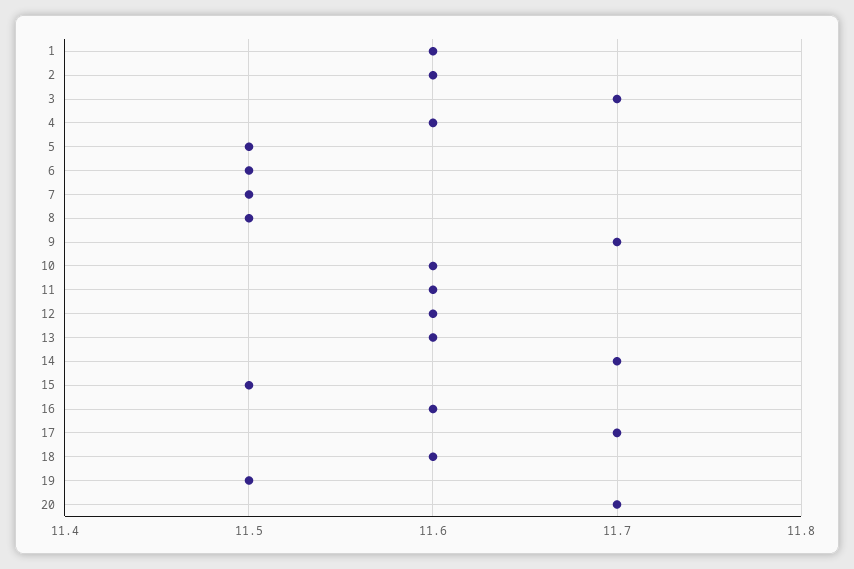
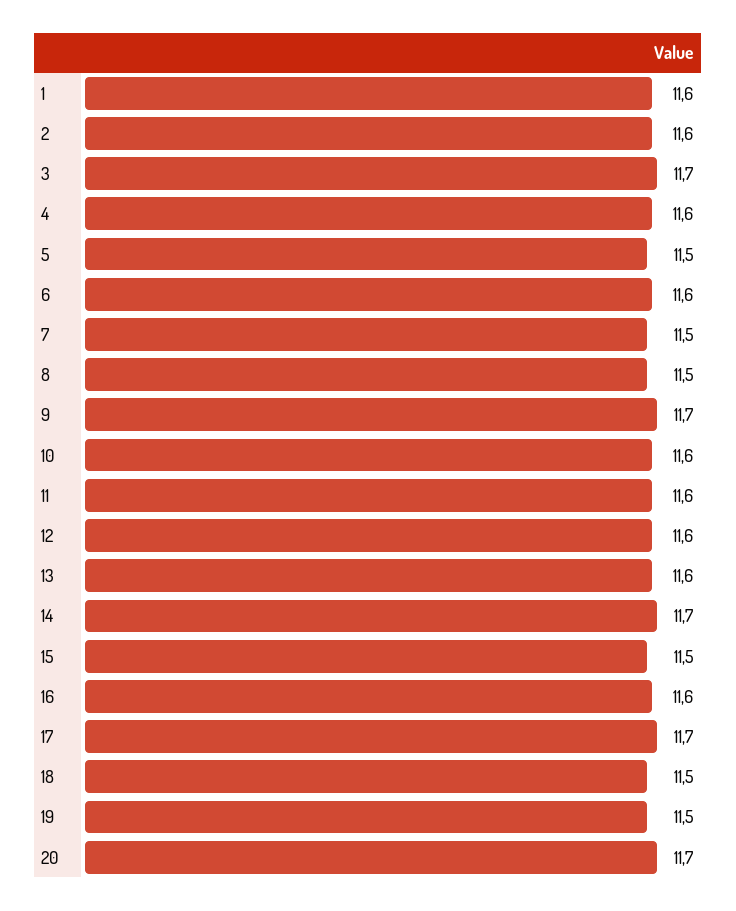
6: 11.5 -> 11.6
18: 11.6 -> 11.5

